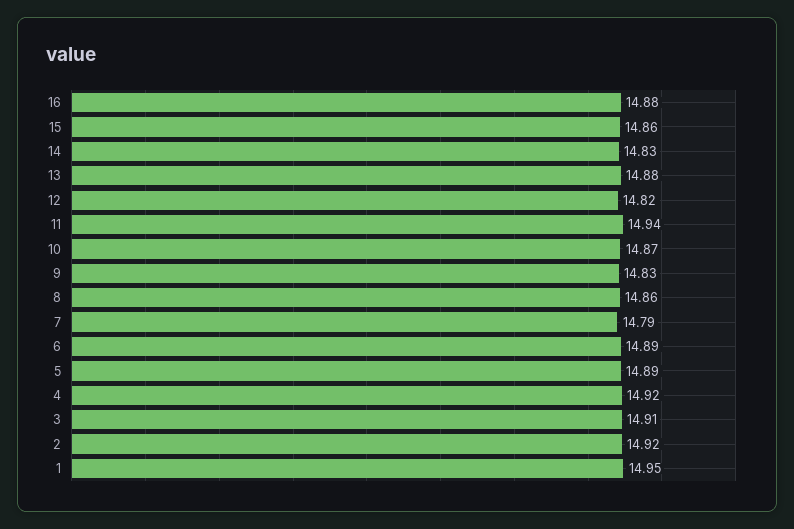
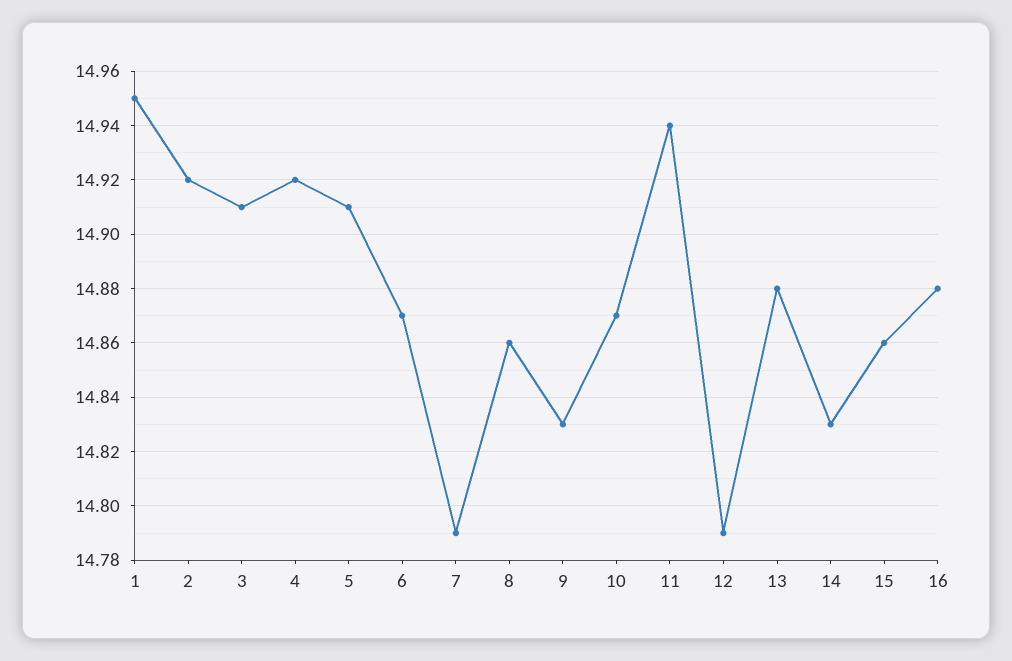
12: 14.82 -> 14.79
6: 14.89 -> 14.87
5: 14.89 -> 14.91

